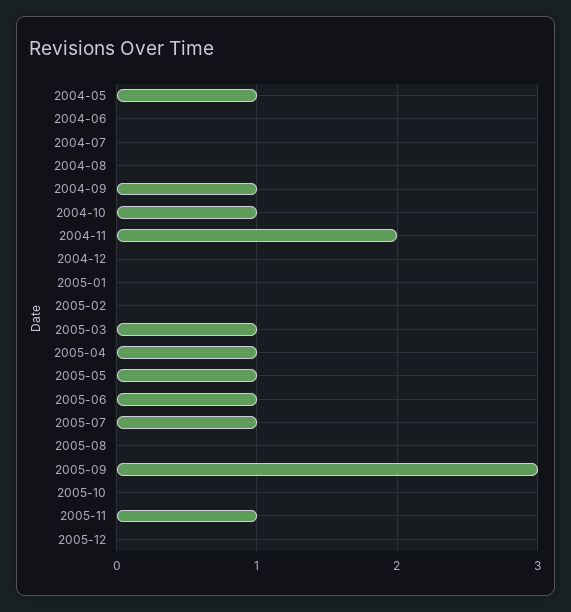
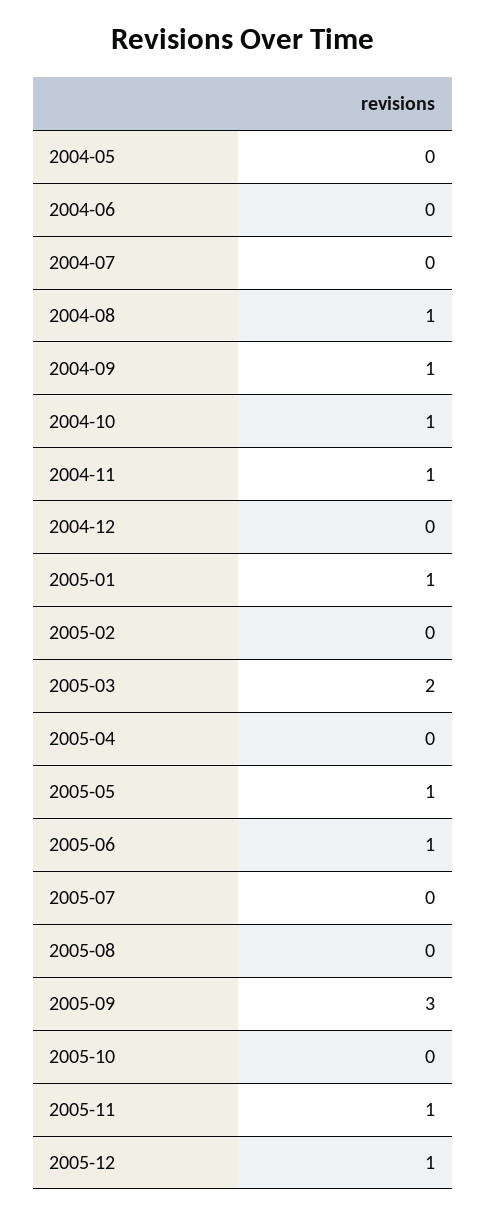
2004-05: 1 -> 0
2004-08: 0 -> 1
2004-11: 2 -> 1
2005-01: 0 -> 1
2005-03: 1 -> 2
2005-04: 1 -> 0
2005-07: 1 -> 0
2005-12: 0 -> 1

